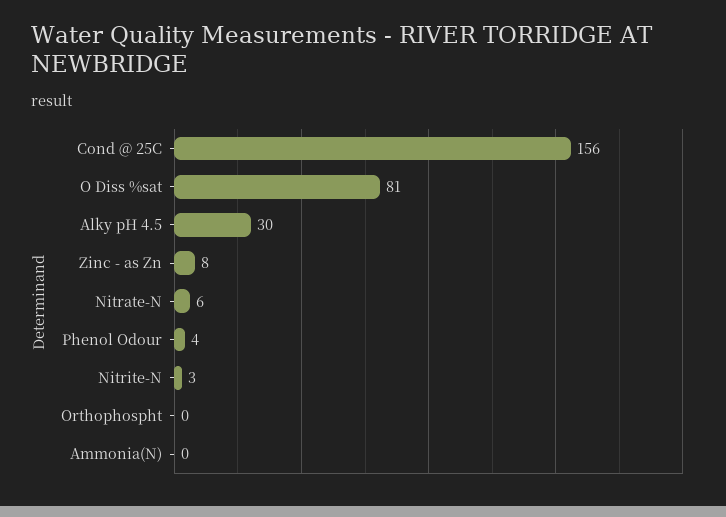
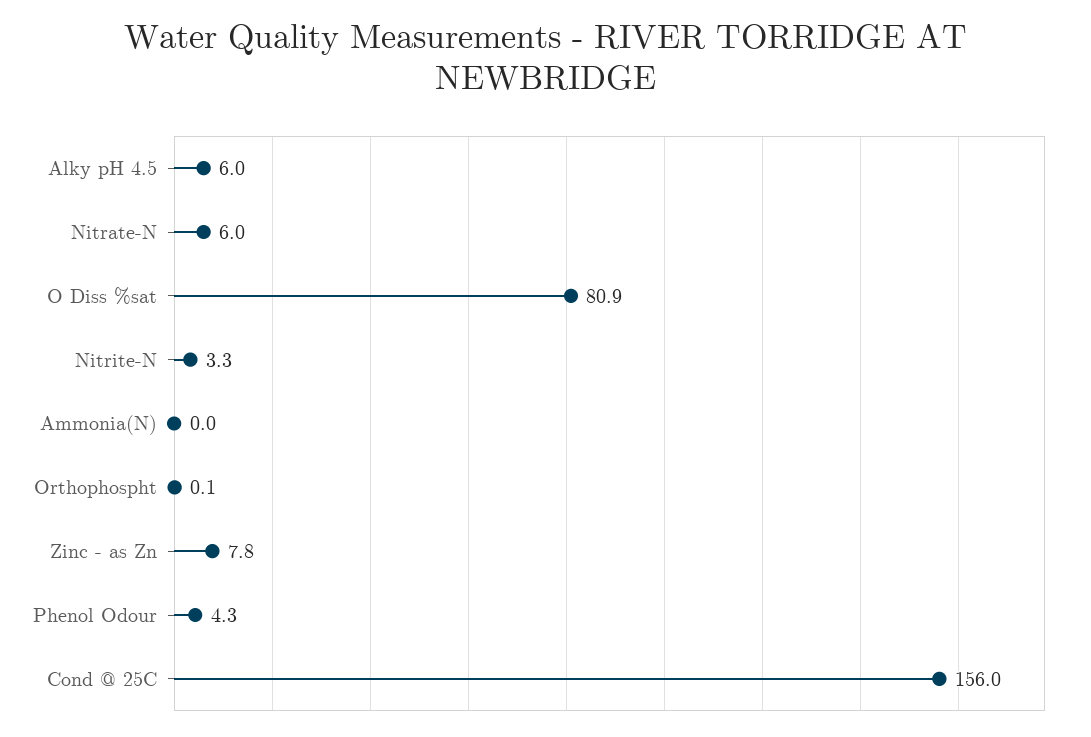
Alky pH 4.5: 30 -> 6

